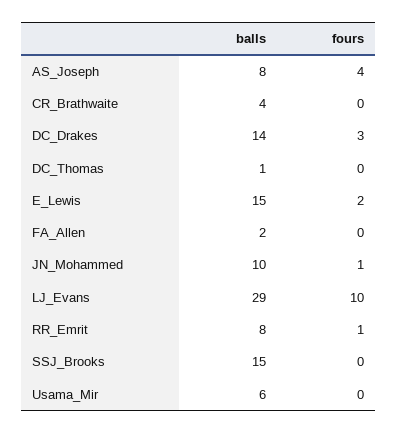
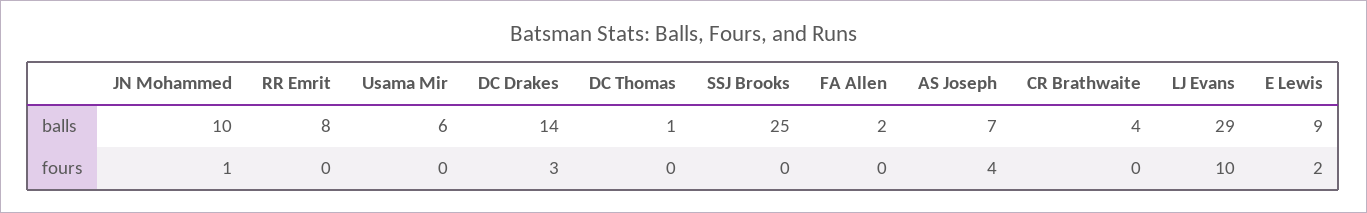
balls, AS_Joseph: 8 -> 7
balls, E_Lewis: 15 -> 9
fours, RR_Emrit: 1 -> 0
balls, SSJ_Brooks: 15 -> 25

